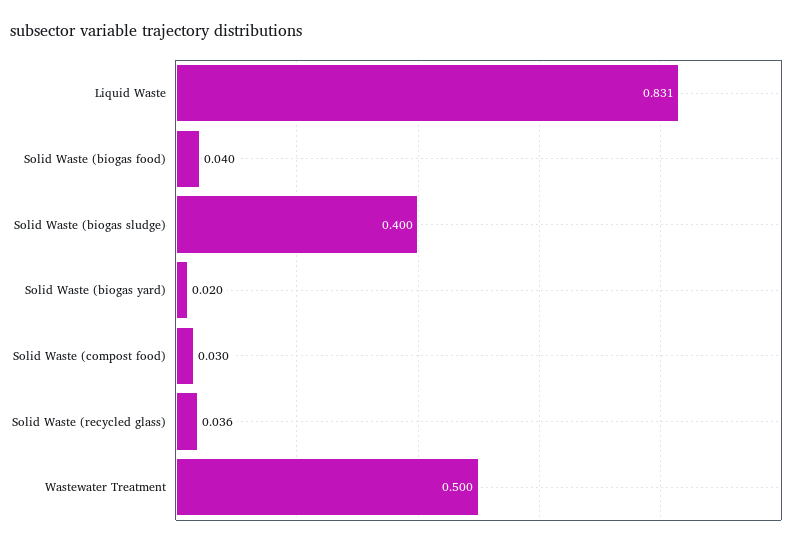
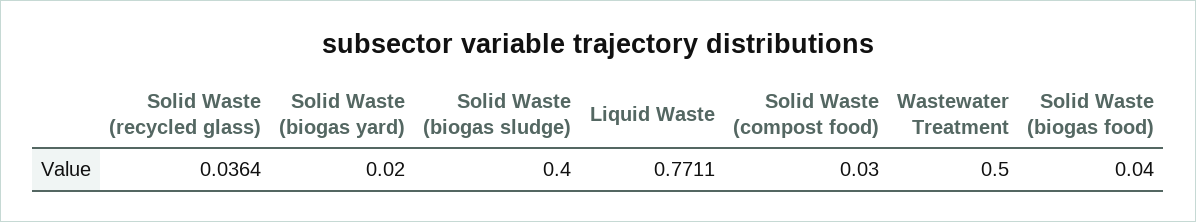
Liquid Waste: 0.831 -> 0.7711

